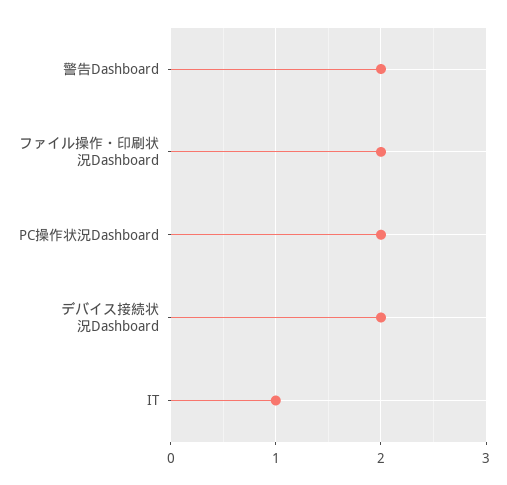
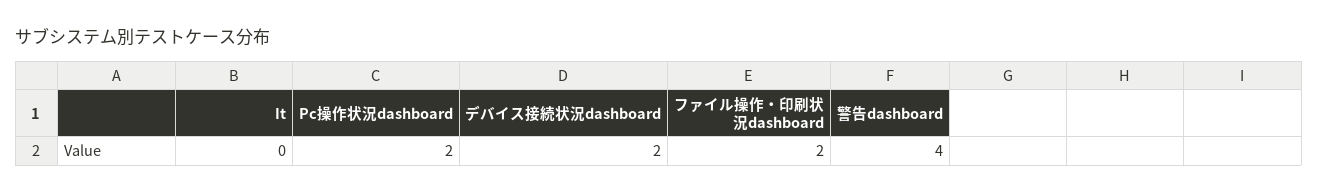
警告Dashboard: 2 -> 4
IT: 1 -> 0

